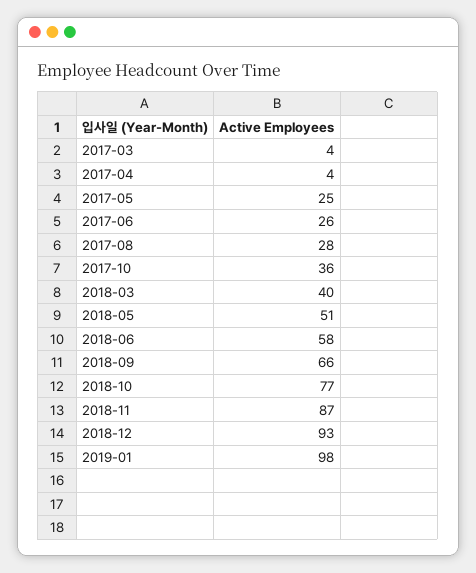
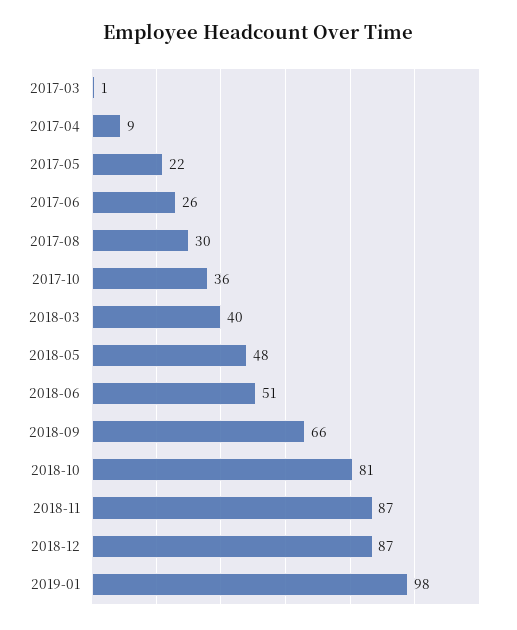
2017-03: 4 -> 1
2017-04: 4 -> 9
2017-05: 25 -> 22
2017-08: 28 -> 30
2018-05: 51 -> 48
2018-06: 58 -> 51
2018-10: 77 -> 81
2018-12: 93 -> 87

